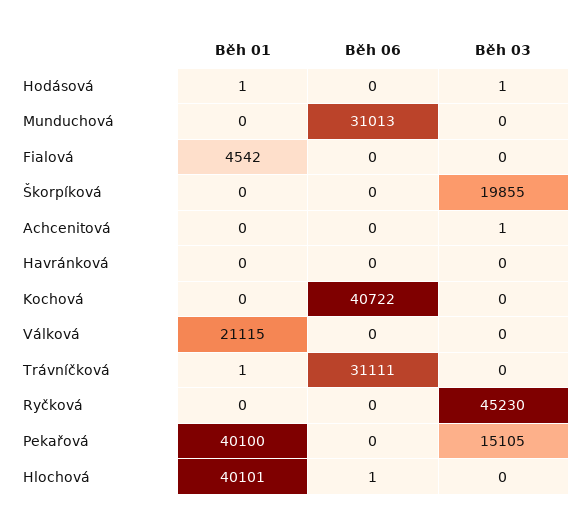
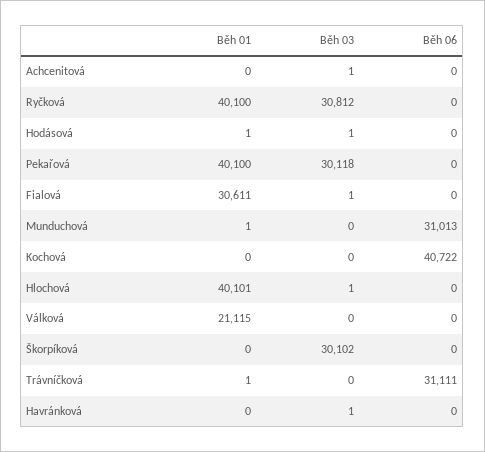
Běh 01, Munduchová: 0 -> 1
Běh 01, Fialová: 4542 -> 30611
Běh 03, Fialová: 0 -> 1
Běh 03, Škorpíková: 19855 -> 30102
Běh 03, Havránková: 0 -> 1
Běh 01, Ryčková: 0 -> 40100
Běh 03, Ryčková: 45230 -> 30812
Běh 03, Pekařová: 15105 -> 30118
Běh 06, Hlochová: 1 -> 0
Běh 03, Hlochová: 0 -> 1

